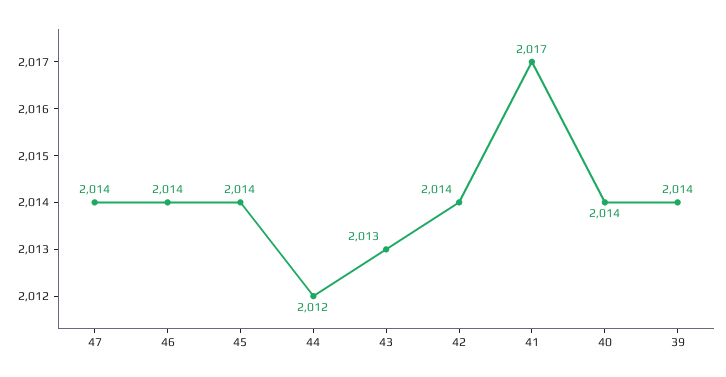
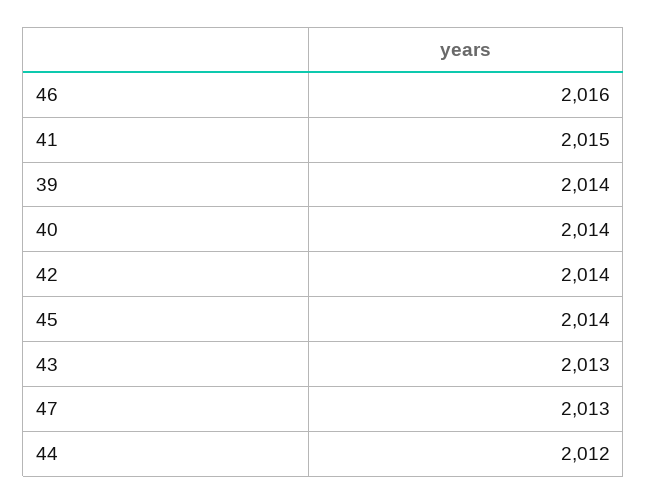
47: 2014 -> 2013
46: 2014 -> 2016
41: 2017 -> 2015

